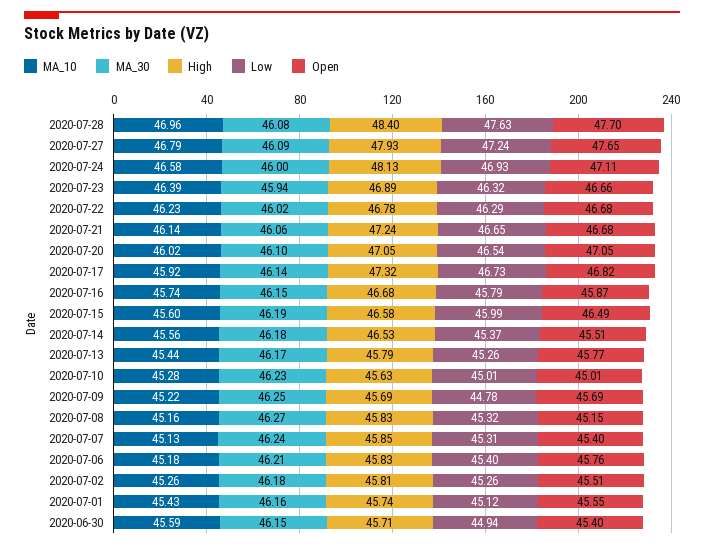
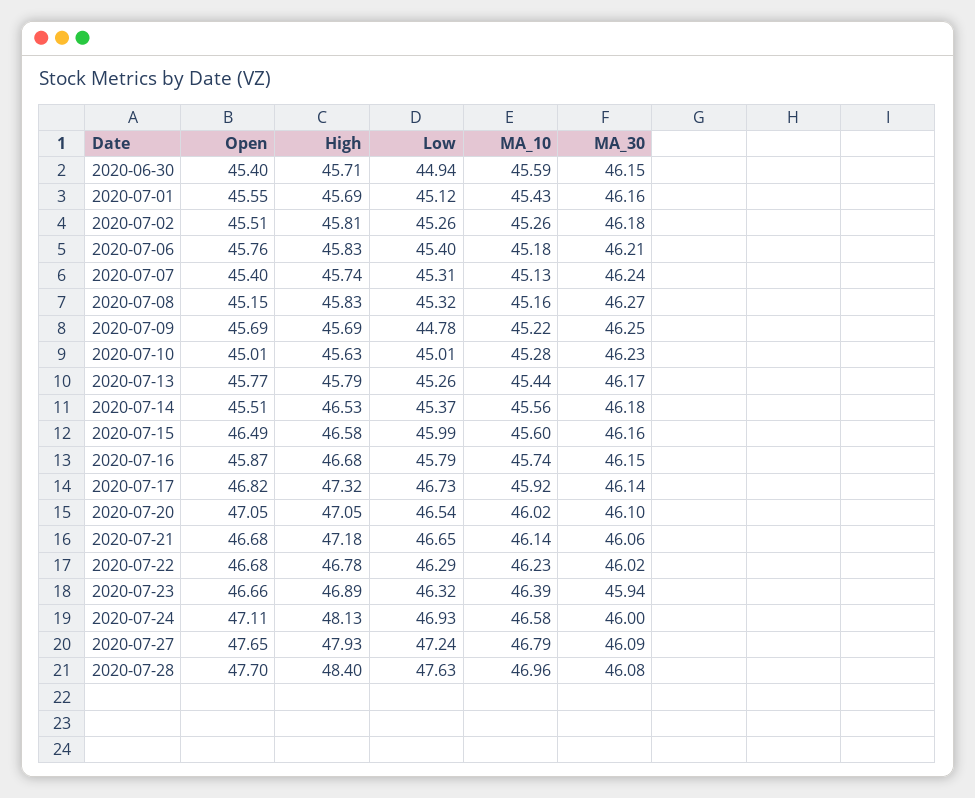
High, 2020-07-21: 47.24 -> 47.18
MA_30, 2020-07-15: 46.19 -> 46.16
High, 2020-07-07: 45.85 -> 45.74
High, 2020-07-01: 45.74 -> 45.69

